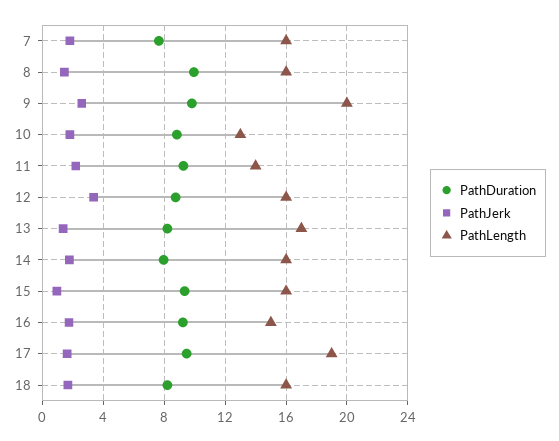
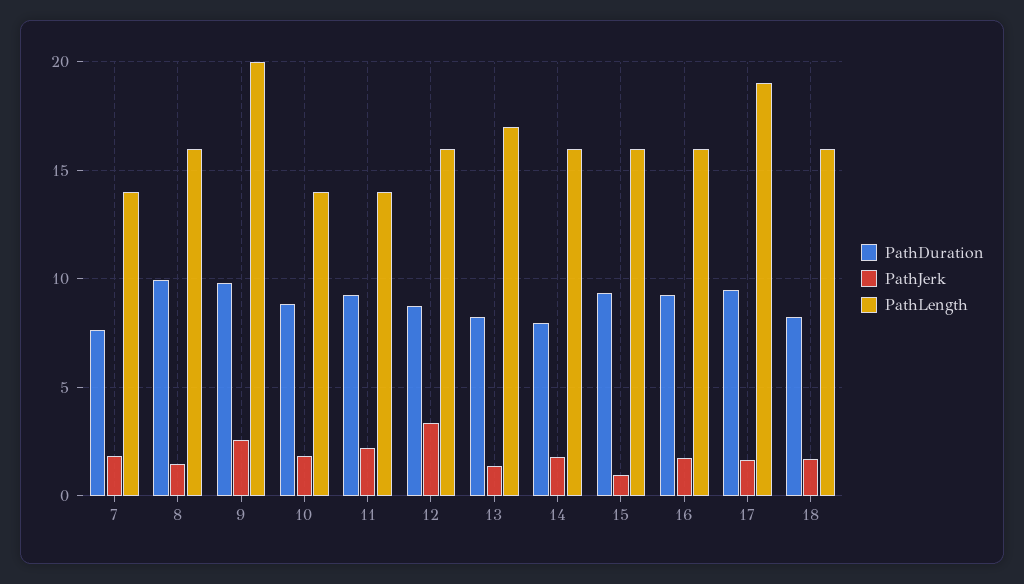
PathLength, 7: 16 -> 14
PathLength, 10: 13 -> 14
PathLength, 16: 15 -> 16

